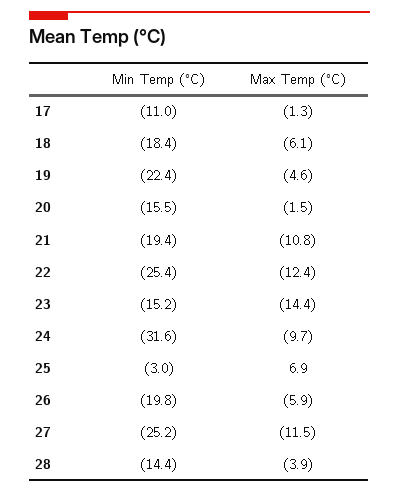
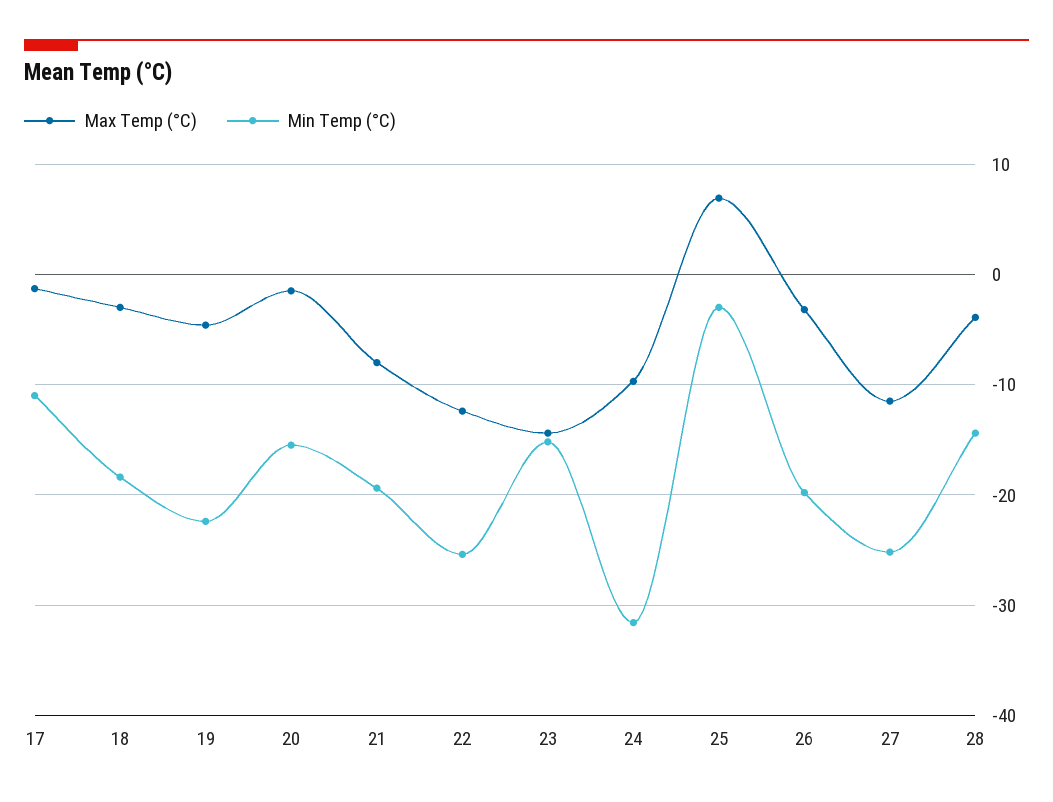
Max Temp (°C), 18: -6.1 -> -3
Max Temp (°C), 21: -10.8 -> -8
Max Temp (°C), 26: -5.9 -> -3

